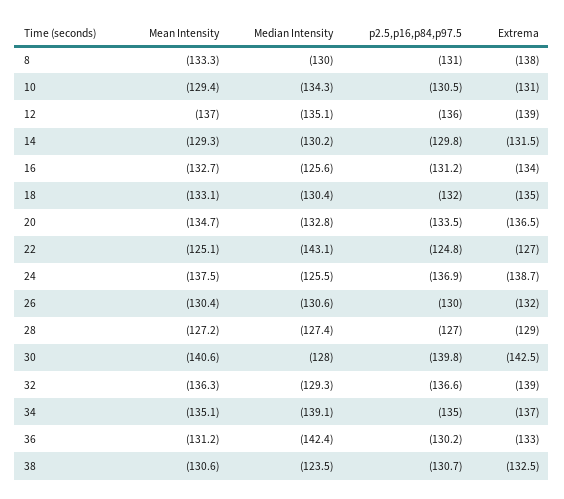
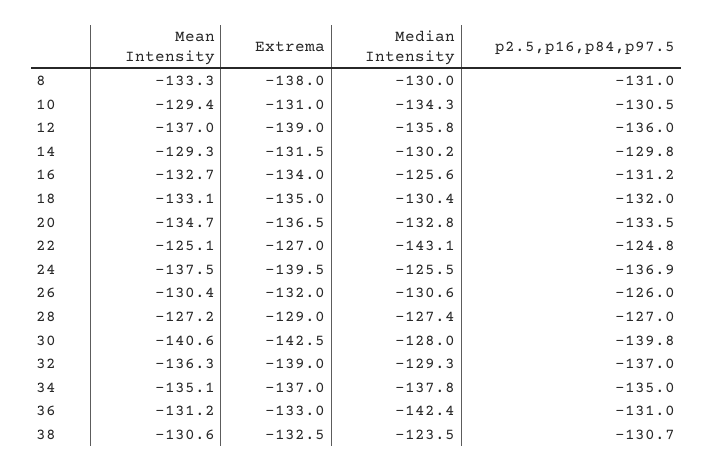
Median Intensity, 12: -135.1 -> -135.8
Extrema, 24: -138.7 -> -139.5
p2.5,p16,p84,p97.5, 26: -130 -> -126
p2.5,p16,p84,p97.5, 32: -136.6 -> -137
Median Intensity, 34: -139.1 -> -137.8
p2.5,p16,p84,p97.5, 36: -130.2 -> -131

